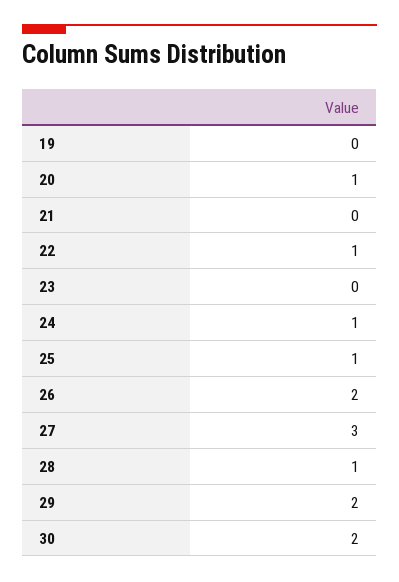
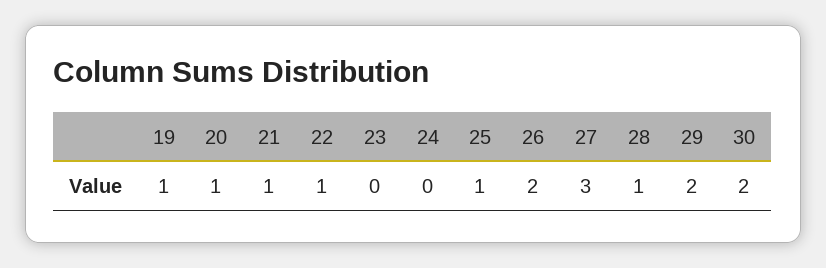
19: 0 -> 1
21: 0 -> 1
24: 1 -> 0

